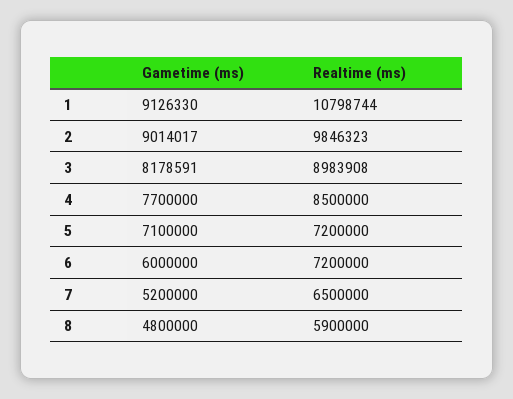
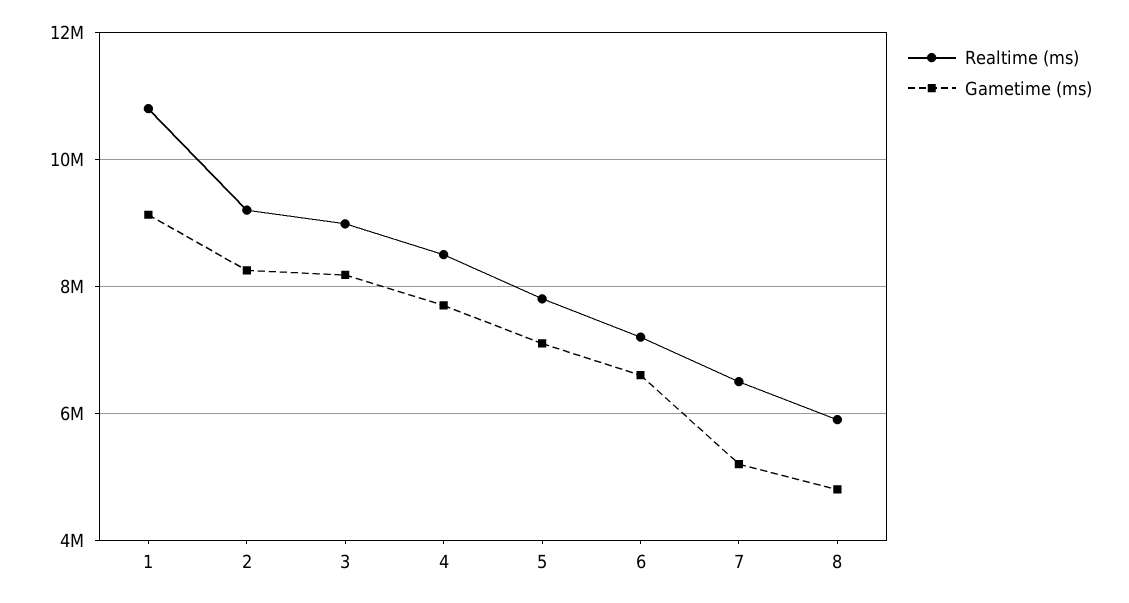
Gametime (ms), 2: 9014017 -> 8200000
Realtime (ms), 2: 9846323 -> 9200000
Realtime (ms), 5: 7200000 -> 7800000
Gametime (ms), 6: 6000000 -> 6600000

